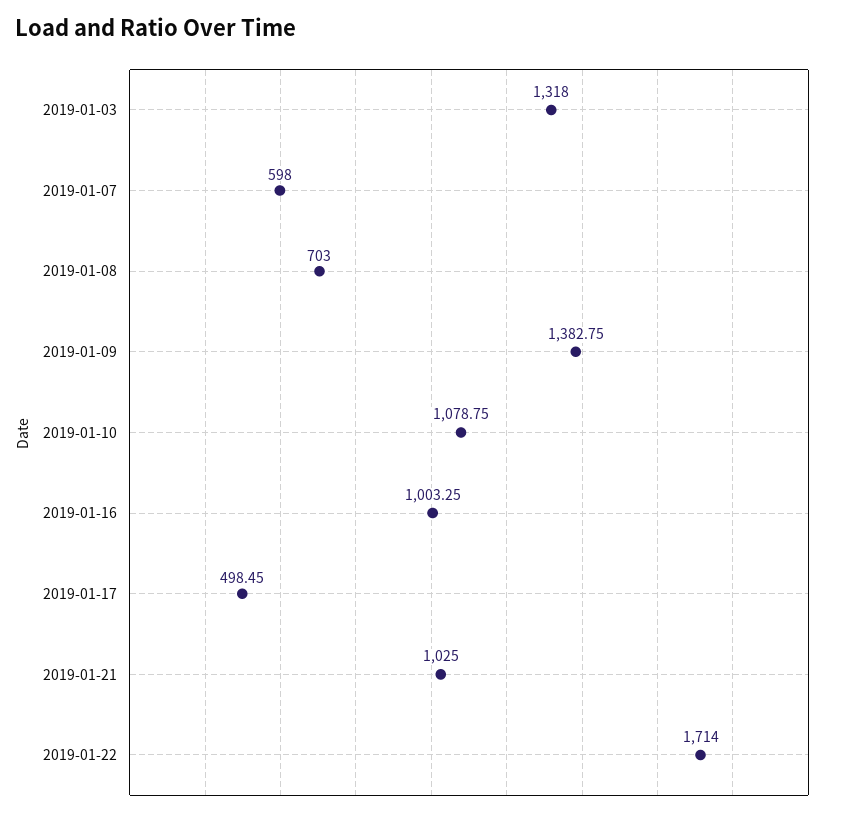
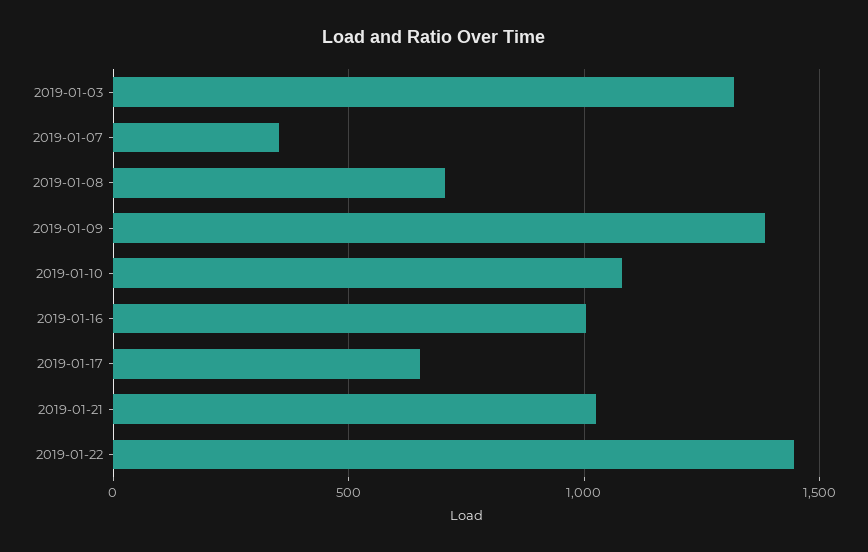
2019-01-07: 598 -> 350
2019-01-17: 498.45 -> 650
2019-01-22: 1714 -> 1450

